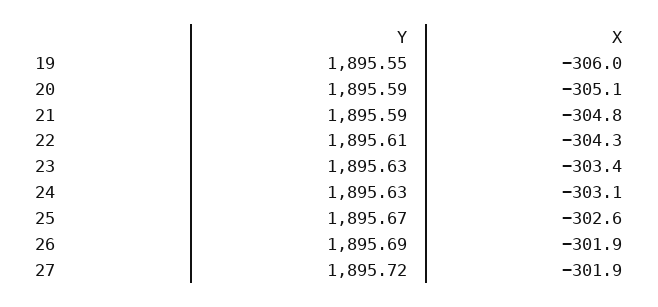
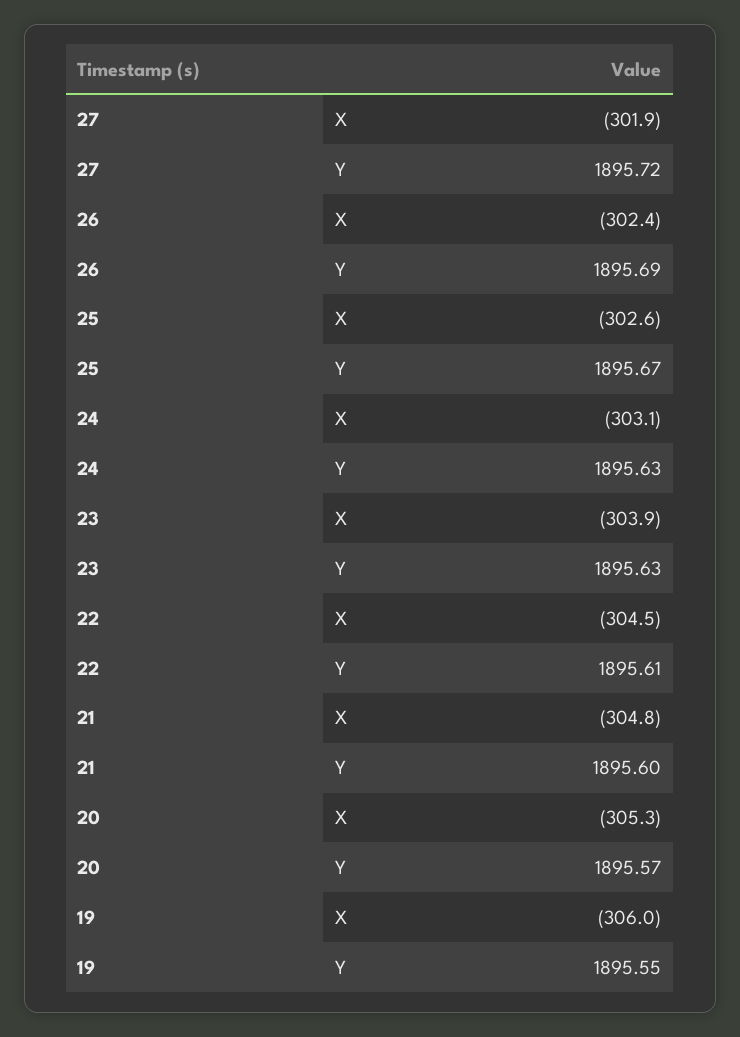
Y, 20: 1895.59 -> 1895.57
X, 20: -305.1 -> -305.3
Y, 21: 1895.59 -> 1895.6
X, 22: -304.3 -> -304.5
X, 23: -303.4 -> -303.9
X, 26: -301.9 -> -302.4

